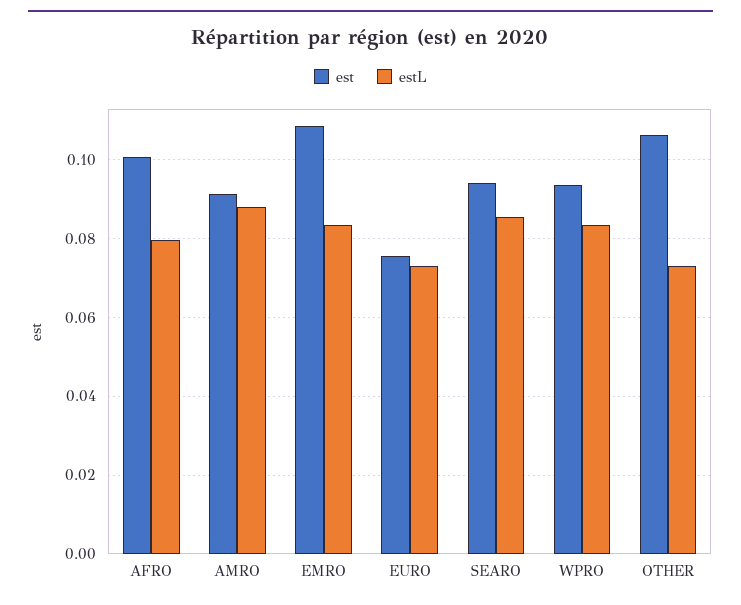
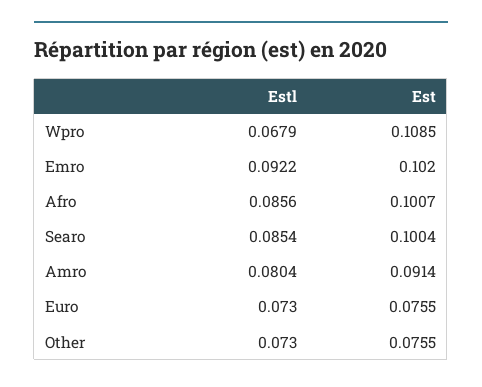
estL, AFRO: 0.08 -> 0.0856
estL, AMRO: 0.088 -> 0.0804
est, EMRO: 0.108 -> 0.102
estL, EMRO: 0.084 -> 0.0922
est, SEARO: 0.094 -> 0.1004
est, WPRO: 0.094 -> 0.1085
estL, WPRO: 0.084 -> 0.0679
est, OTHER: 0.106 -> 0.0755

